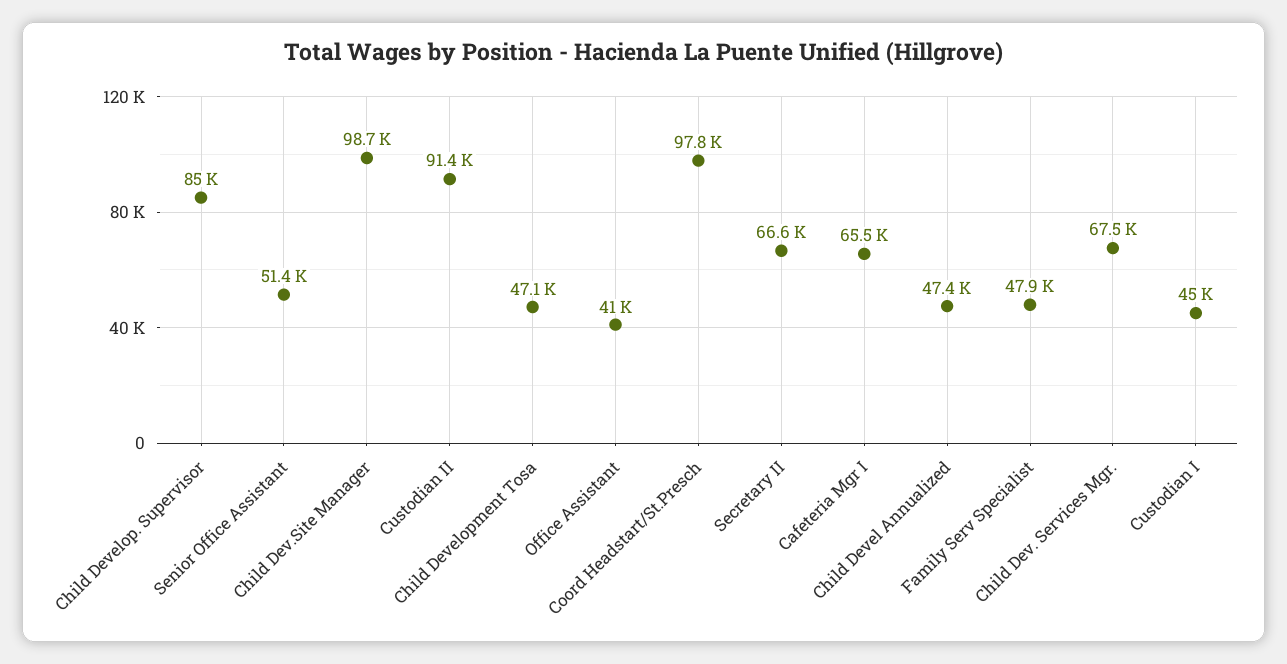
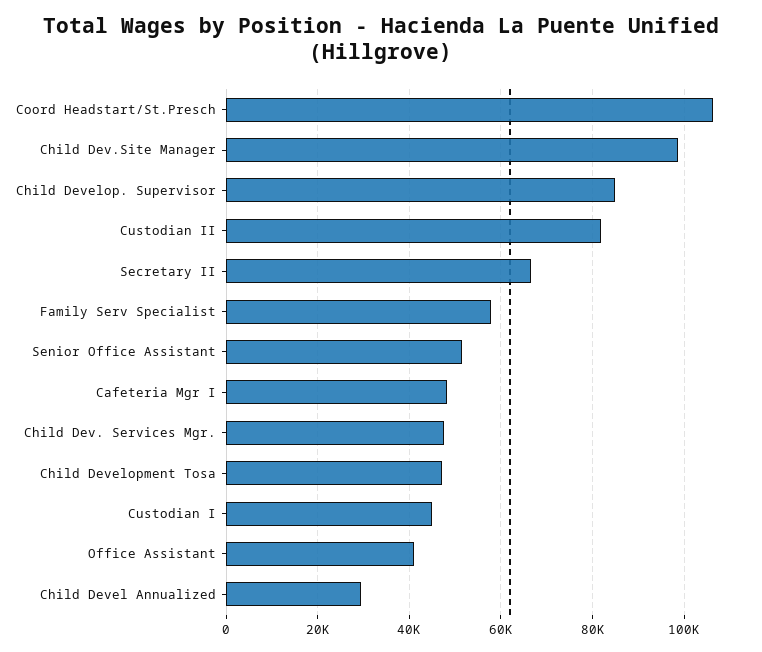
Custodian II: 91400 -> 82000
Coord Headstart/St.Presch: 97800 -> 106000
Cafeteria Mgr I: 65500 -> 48000
Child Devel Annualized: 47400 -> 30000
Family Serv Specialist: 47900 -> 58000
Child Dev. Services Mgr.: 67500 -> 48000

